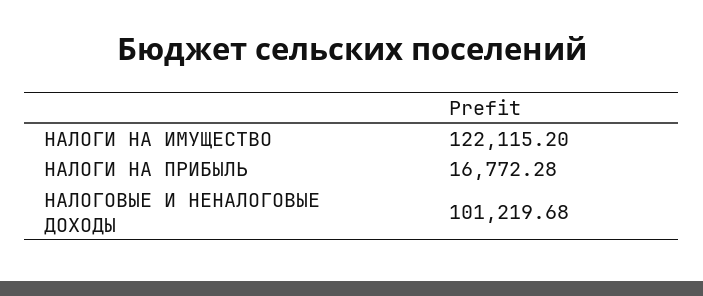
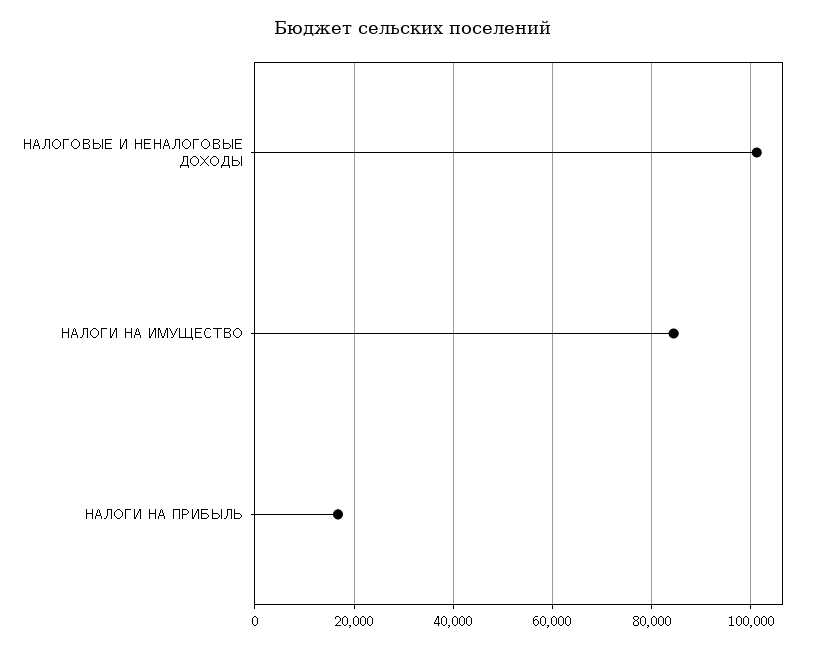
НАЛОГИ НА ИМУЩЕСТВО: 122115.2 -> 84000

